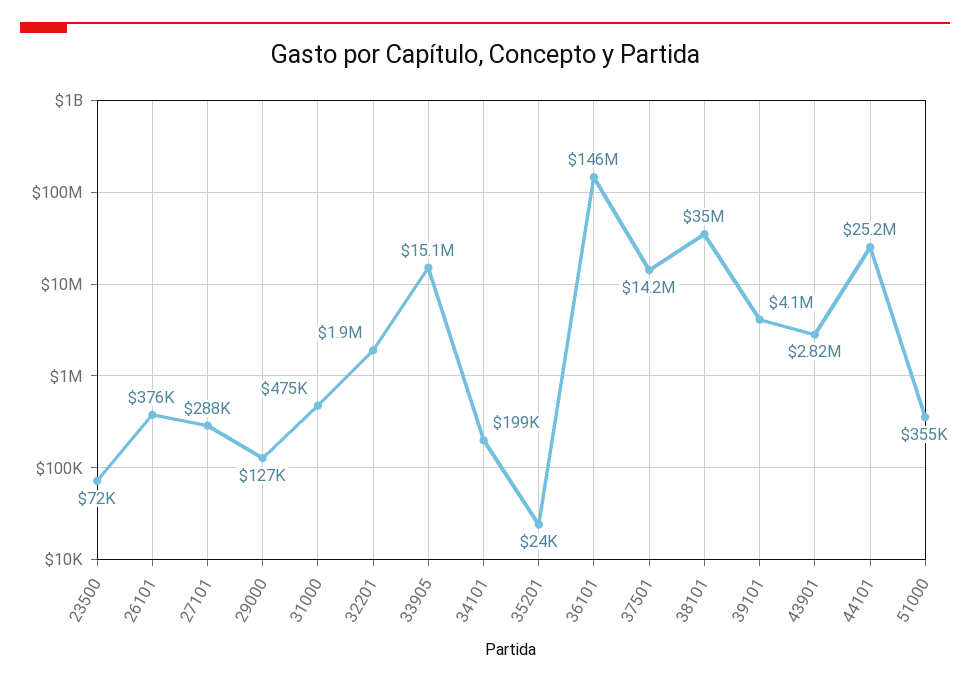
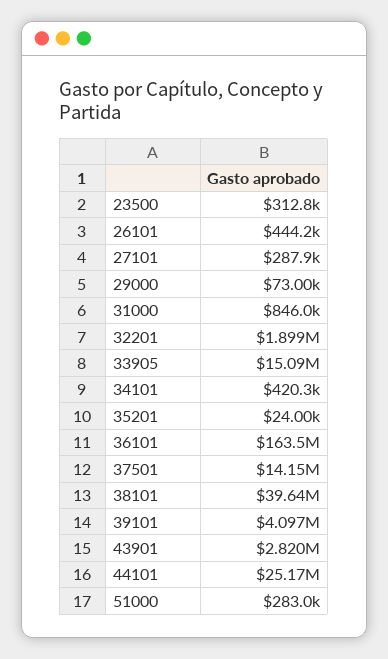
23500: 72000 -> 312800
26101: 376000 -> 444200
29000: 127000 -> 73000
31000: 475000 -> 846000
34101: 199000 -> 420300
36101: 146000000 -> 163500000
38101: 35000000 -> 39640000
51000: 355000 -> 283000

